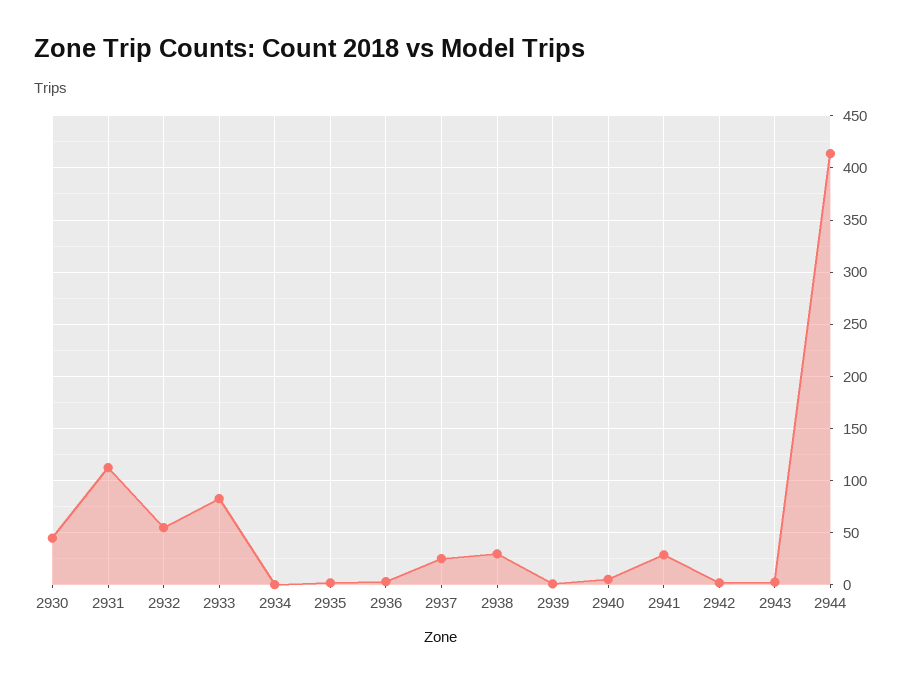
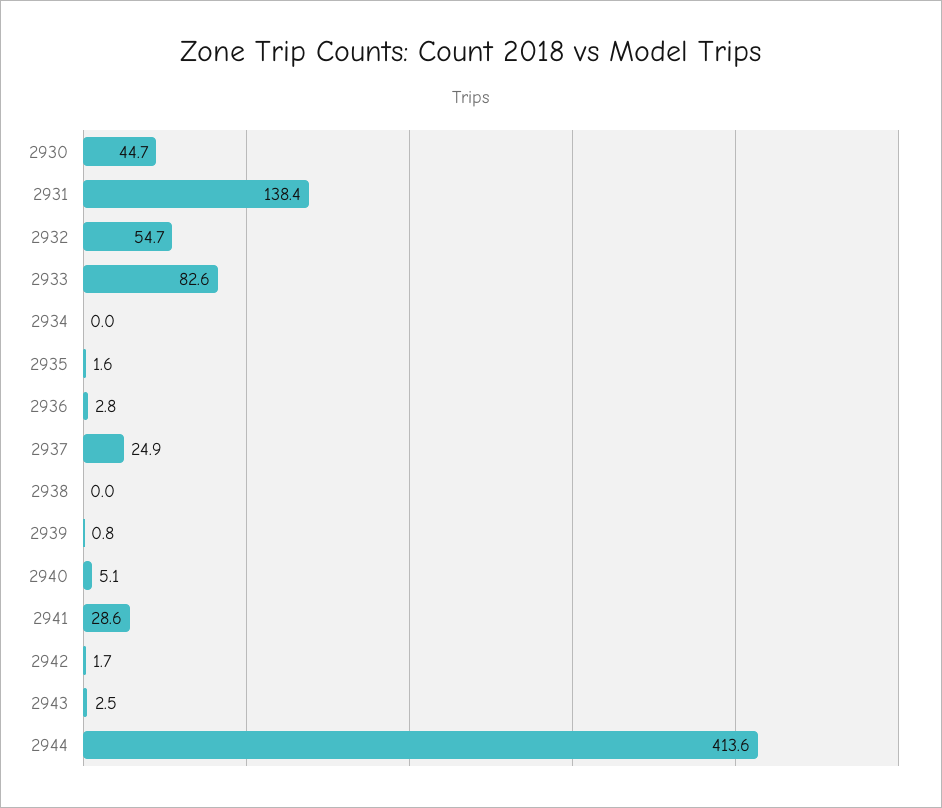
2931: 110 -> 138.4
2938: 30 -> 0

